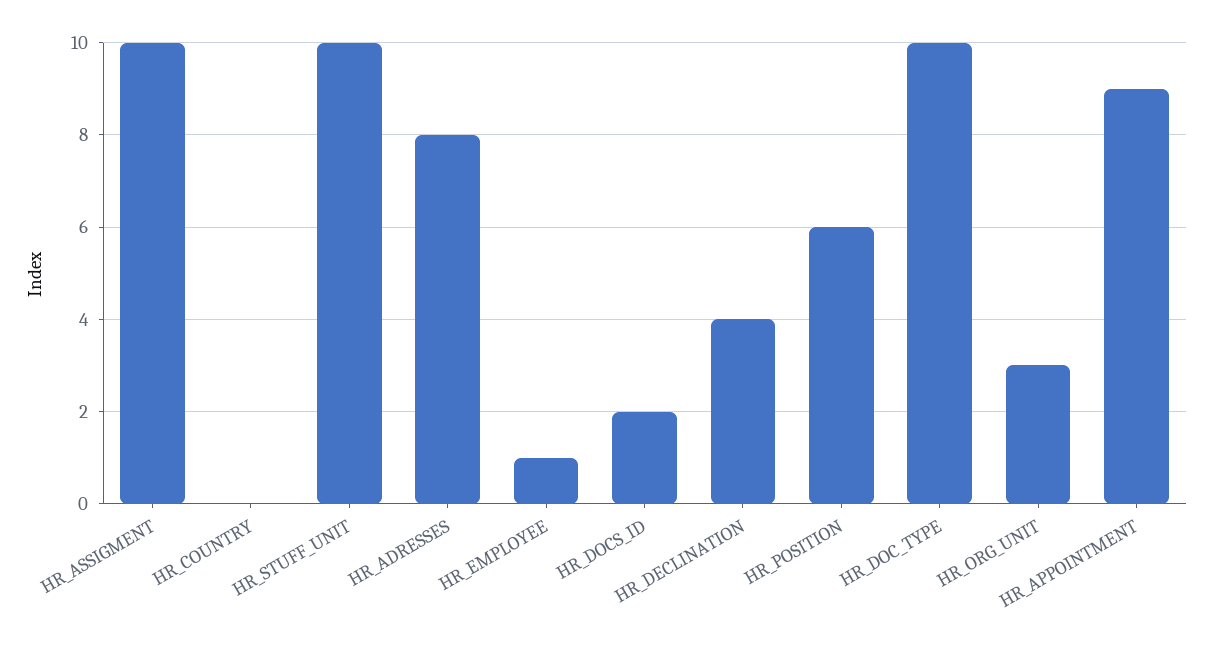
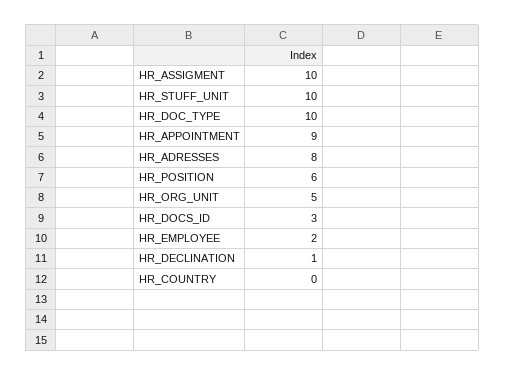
HR_EMPLOYEE: 1 -> 2
HR_DOCS_ID: 2 -> 3
HR_DECLINATION: 4 -> 1
HR_ORG_UNIT: 3 -> 5

